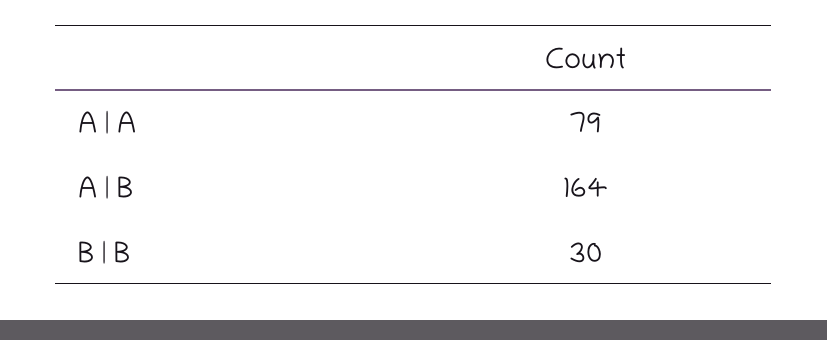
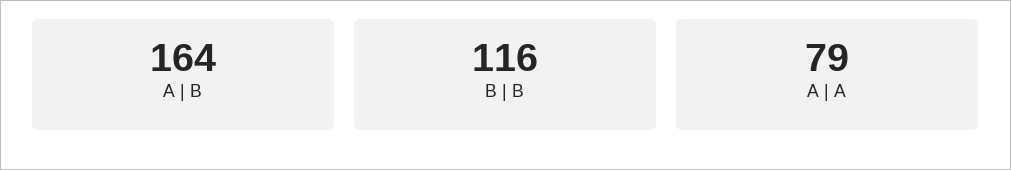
B | B: 30 -> 116

